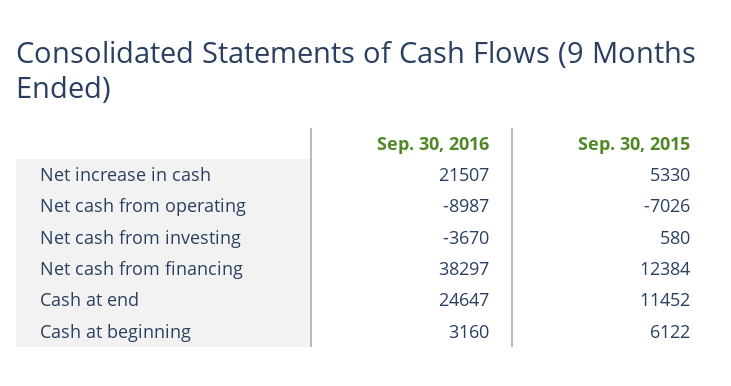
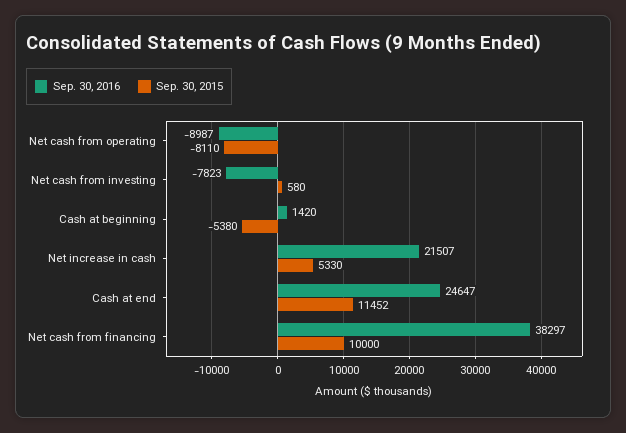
Sep. 30, 2015, Net cash from operating: -7026 -> -8110
Sep. 30, 2016, Net cash from investing: -3670 -> -7823
Sep. 30, 2015, Net cash from financing: 12384 -> 10000
Sep. 30, 2016, Cash at beginning: 3160 -> 1420
Sep. 30, 2015, Cash at beginning: 6122 -> -5380

